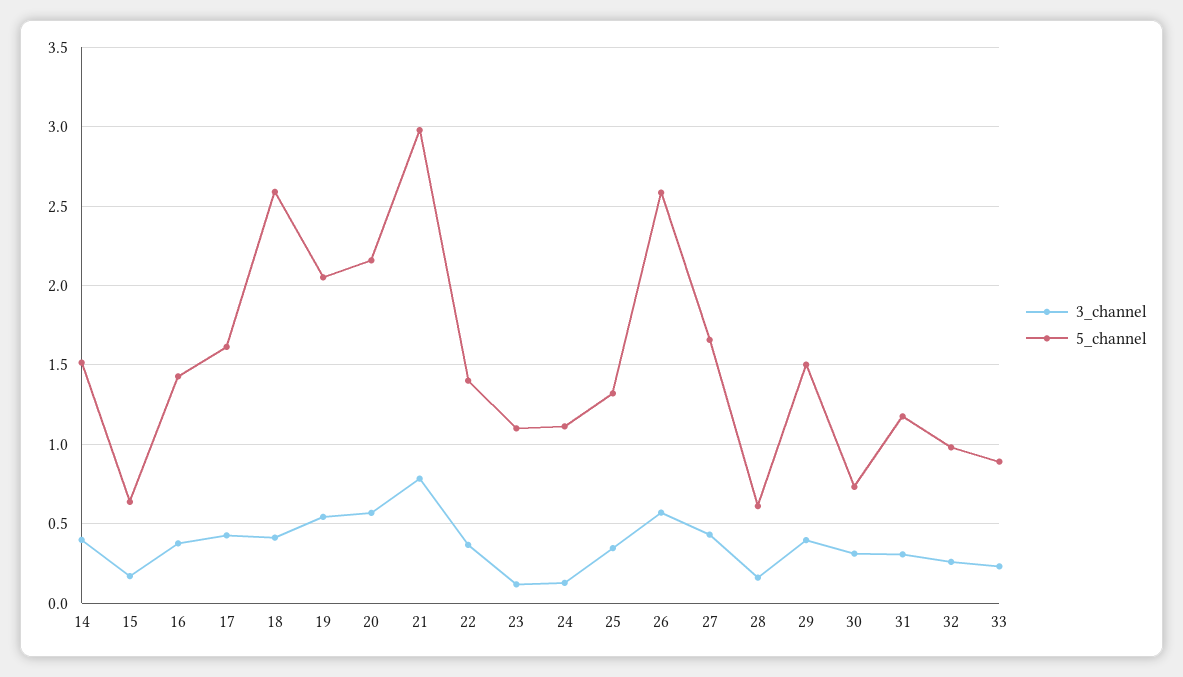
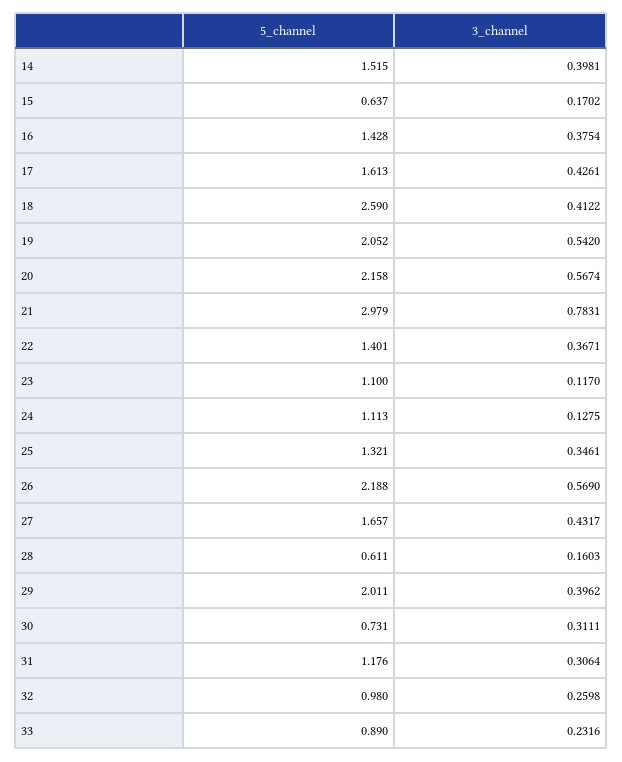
5_channel, 26: 2.6 -> 2.188
5_channel, 29: 1.5 -> 2.011

